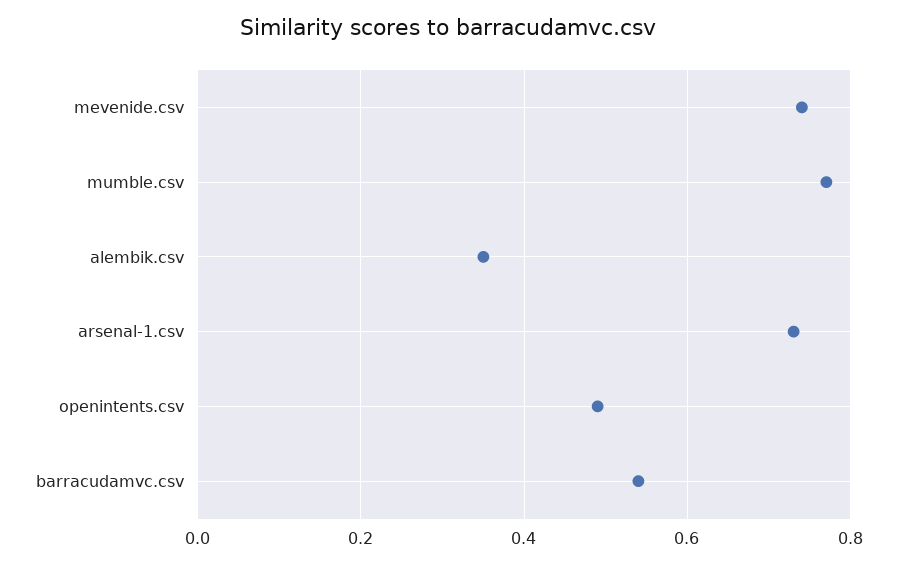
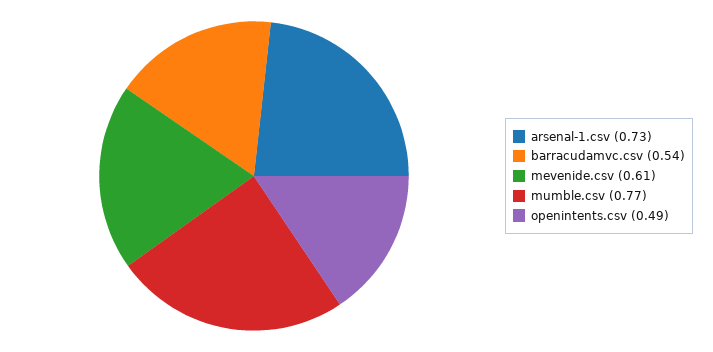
mevenide.csv: 0.75 -> 0.61
alembik.csv: 0.35 -> none

